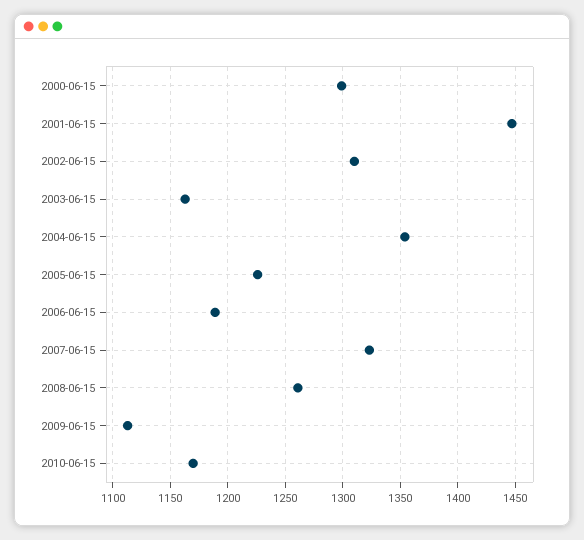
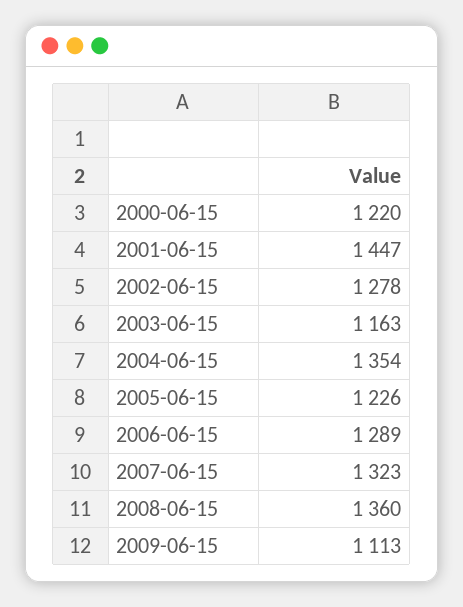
2000-06-15: 1300 -> 1220
2002-06-15: 1310 -> 1278
2006-06-15: 1190 -> 1289
2008-06-15: 1260 -> 1360
2010-06-15: 1170 -> none

